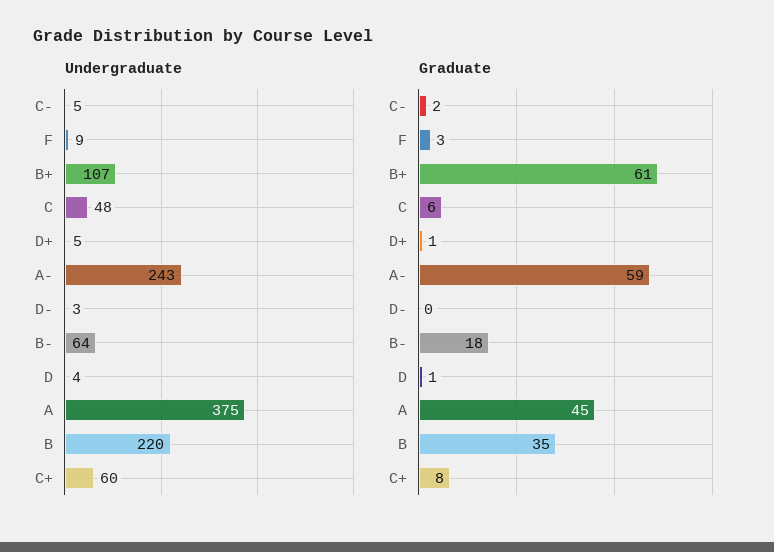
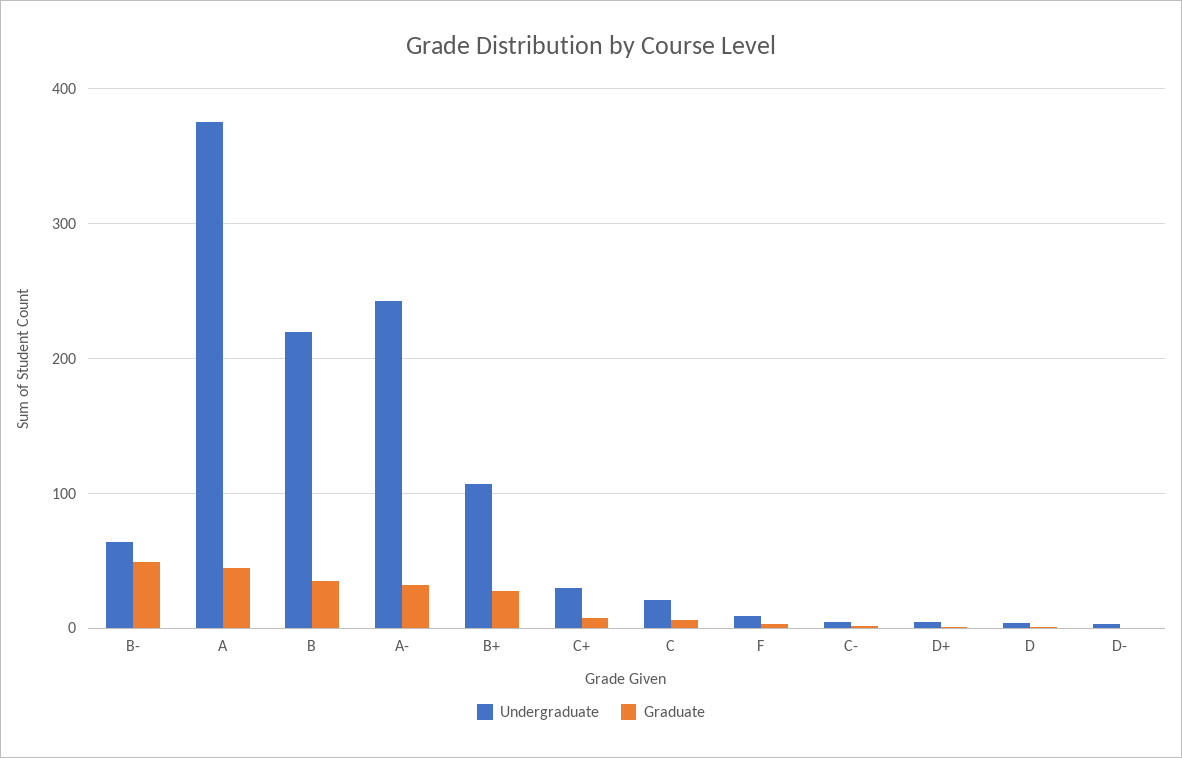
Undergraduate, C: 48 -> 20
Undergraduate, C+: 60 -> 30
Graduate, B+: 61 -> 30
Graduate, A-: 59 -> 30
Graduate, B-: 18 -> 50

